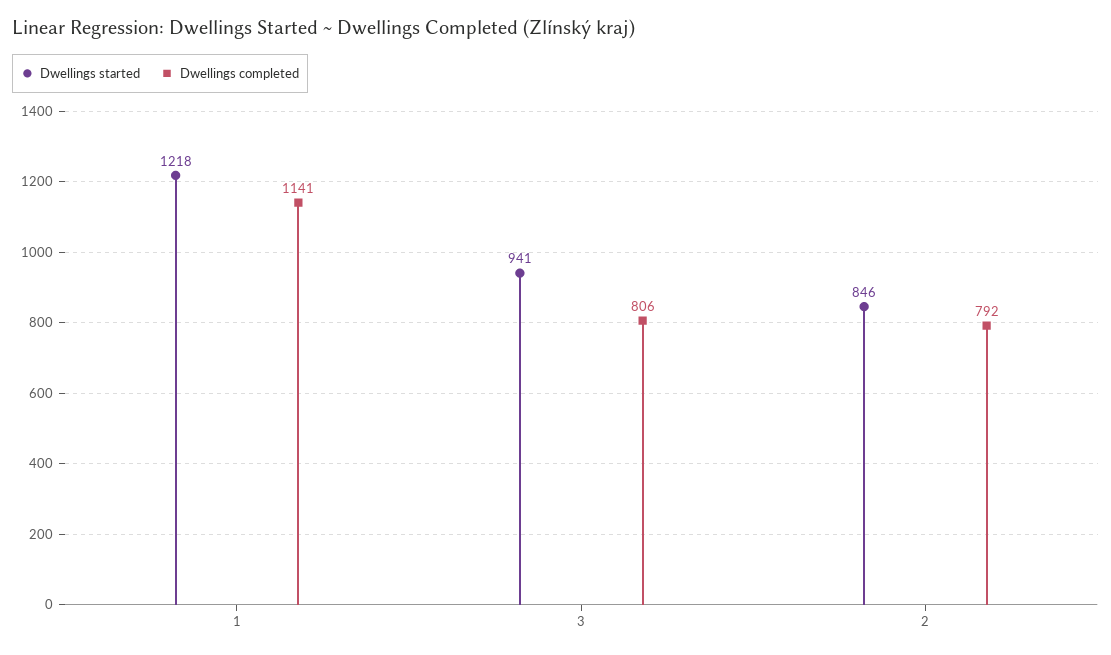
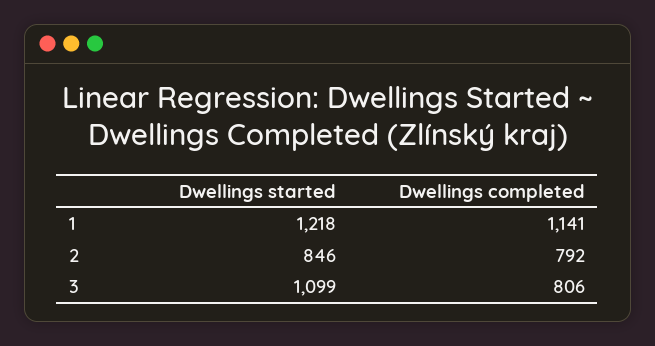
Dwellings started, 3: 941 -> 1099

